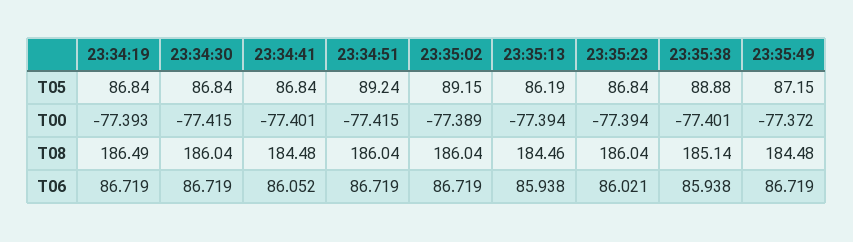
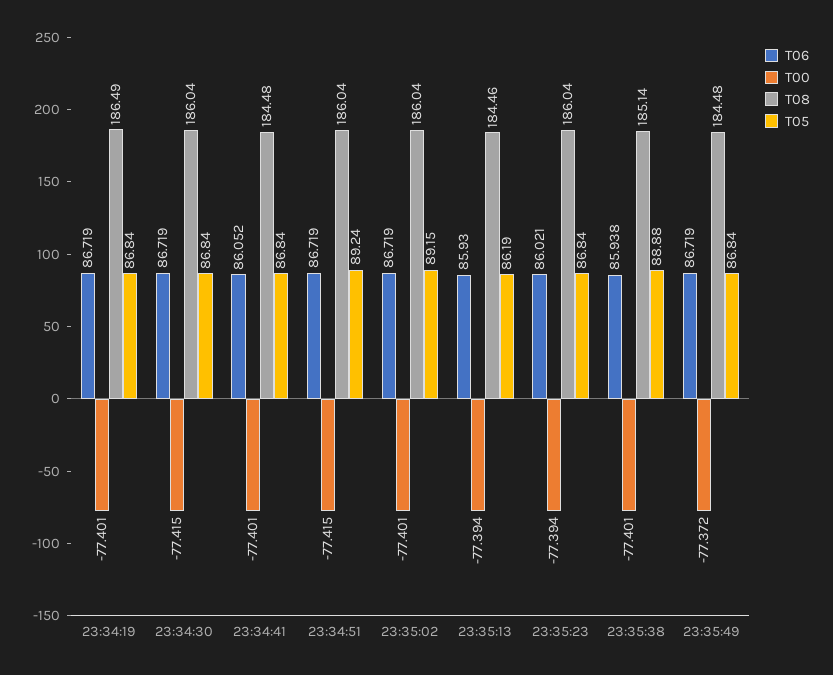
T05, 23:35:49: 87.15 -> 86.84
T00, 23:34:19: -77.393 -> -77.401
T00, 23:35:02: -77.389 -> -77.401
T06, 23:35:13: 85.938 -> 85.93

